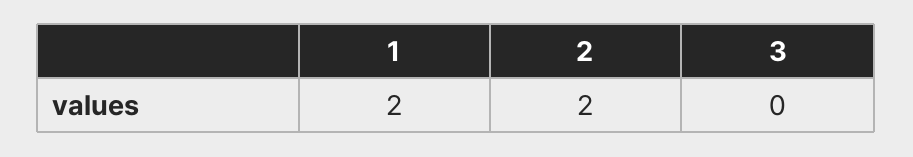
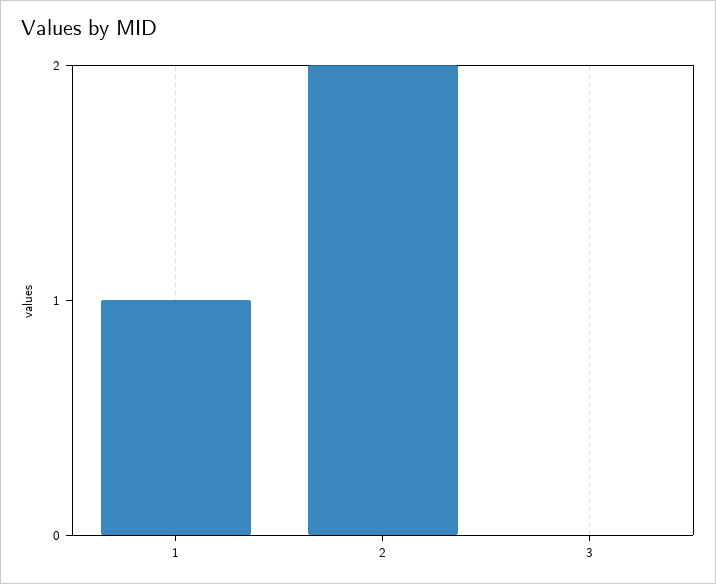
1: 2 -> 1

